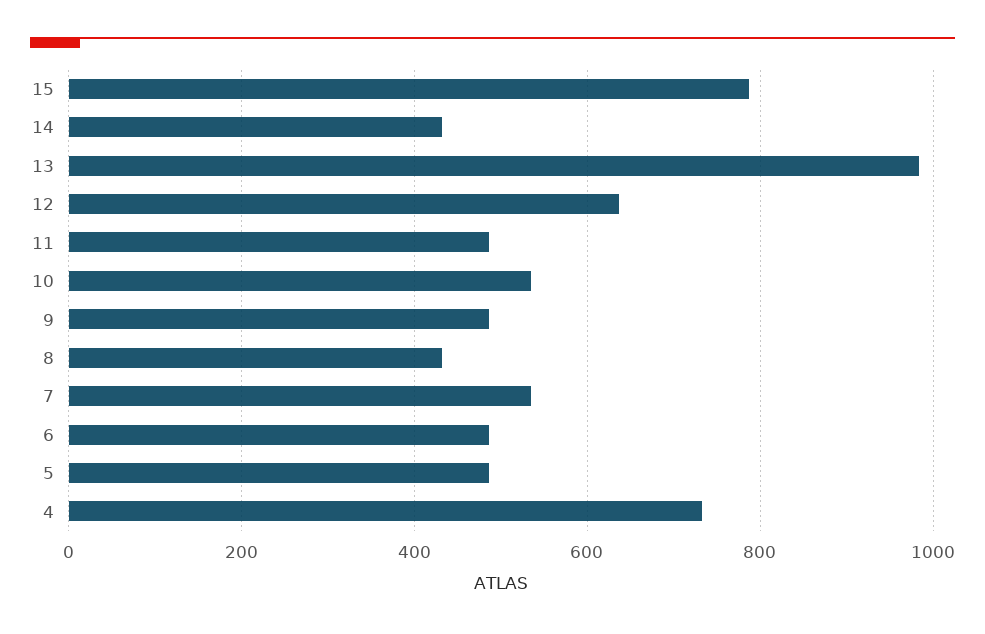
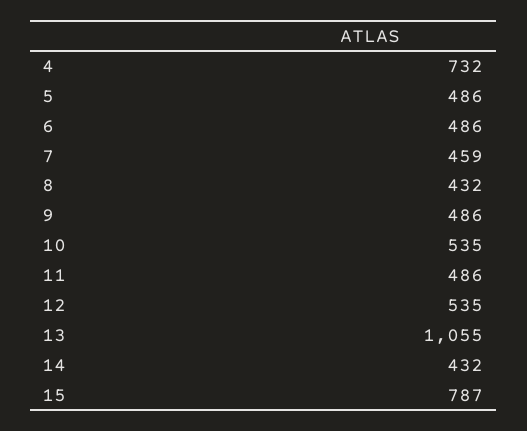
13: 980 -> 1055
12: 640 -> 535
7: 540 -> 459

